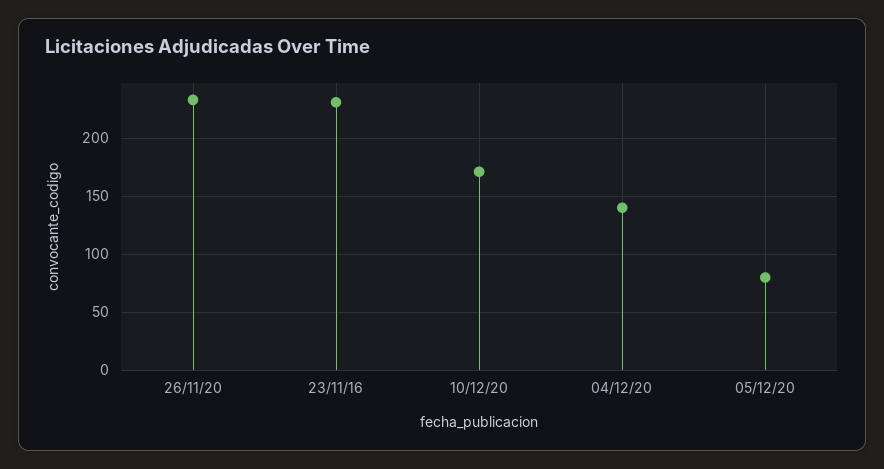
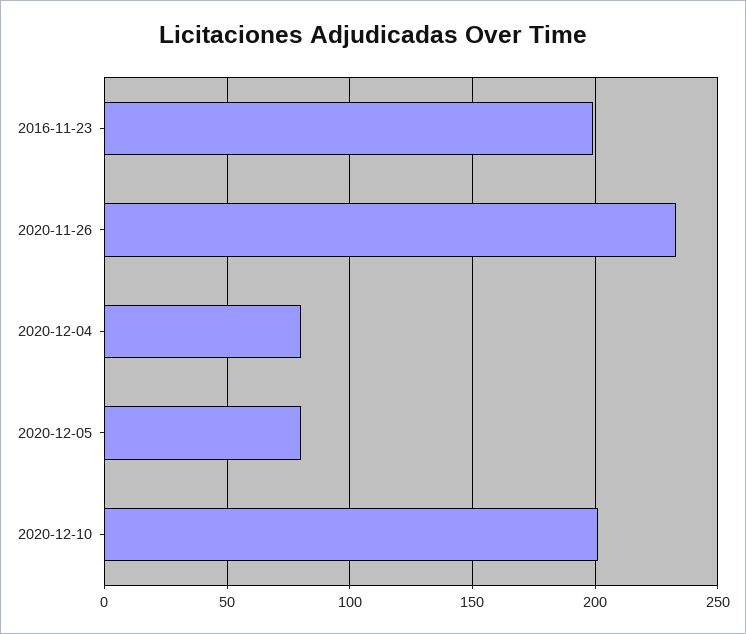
23/11/16: 230 -> 200
10/12/20: 170 -> 200
04/12/20: 140 -> 80

